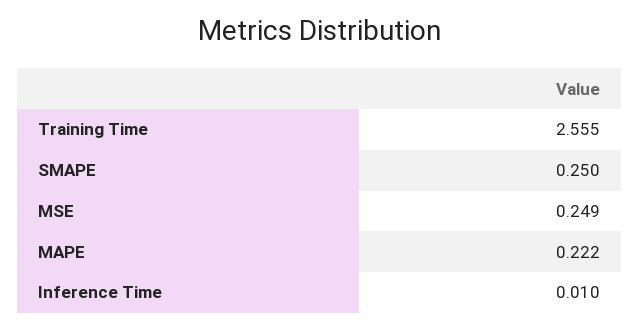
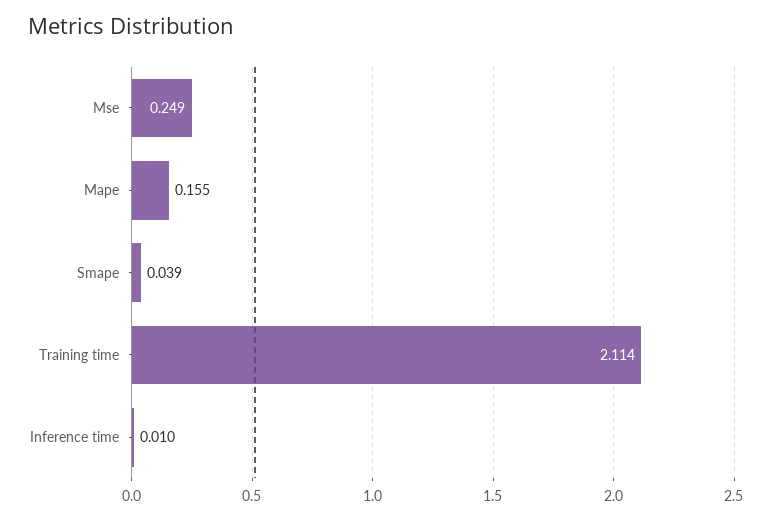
Training Time: 2.555 -> 2.114
SMAPE: 0.25 -> 0.039
MAPE: 0.222 -> 0.155

